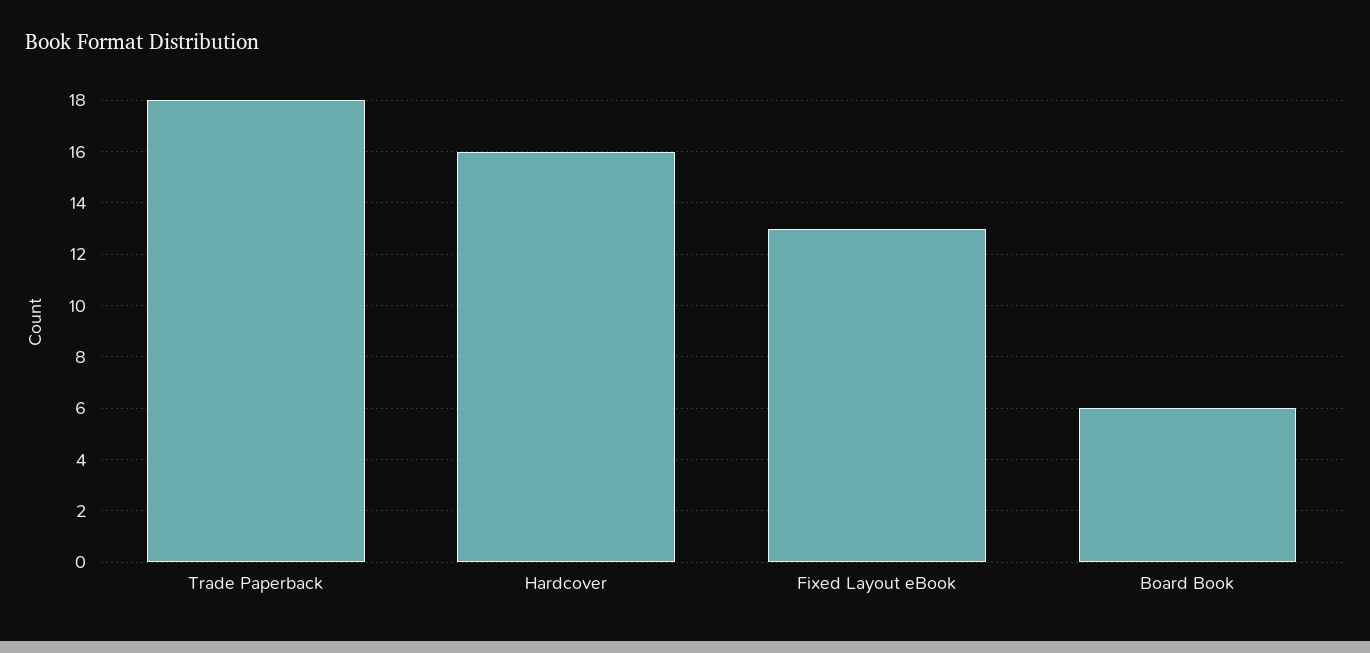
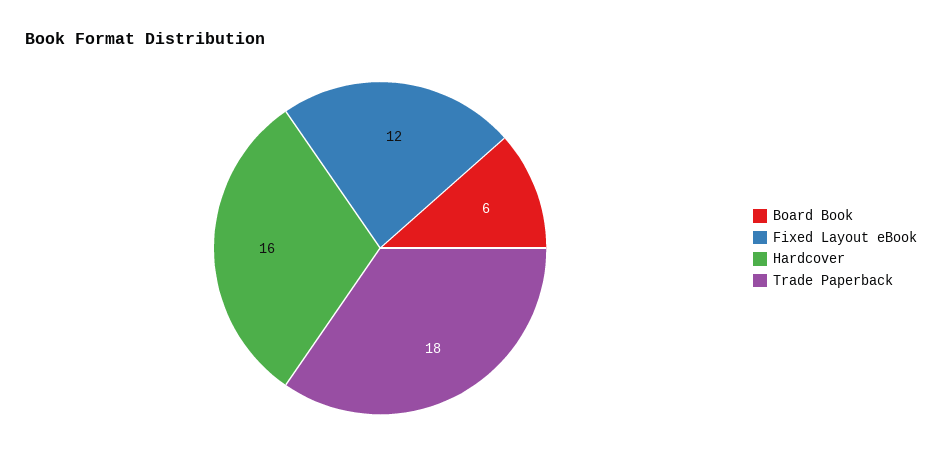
Fixed Layout eBook: 13 -> 12

